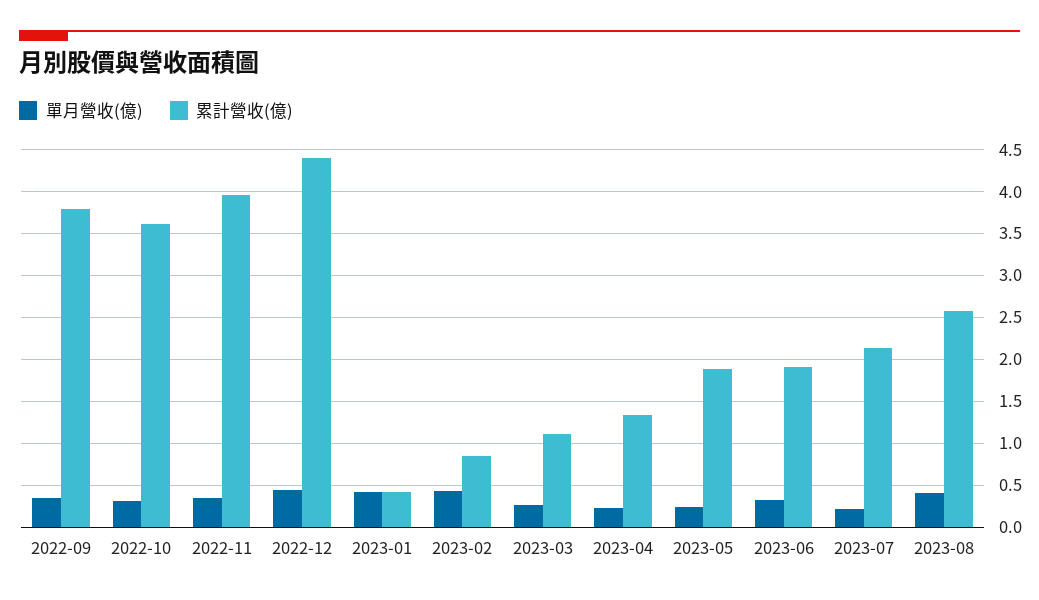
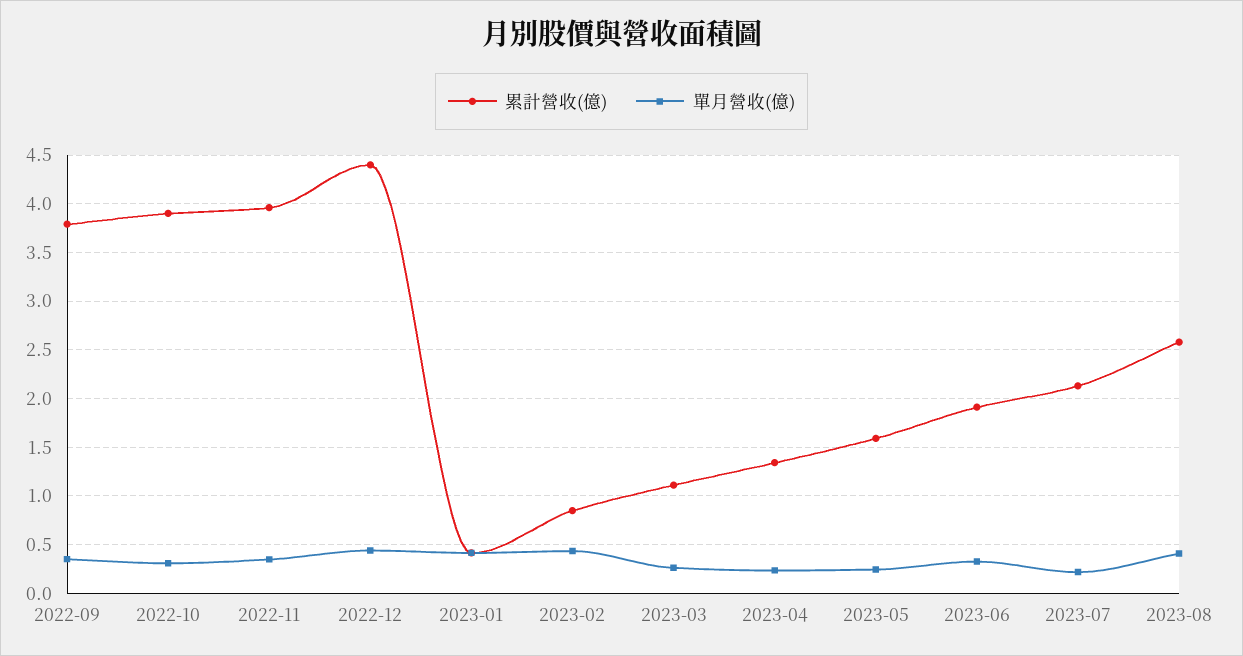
累計營收(億), 2022-10: 3.6 -> 3.9
累計營收(億), 2023-05: 1.9 -> 1.6

